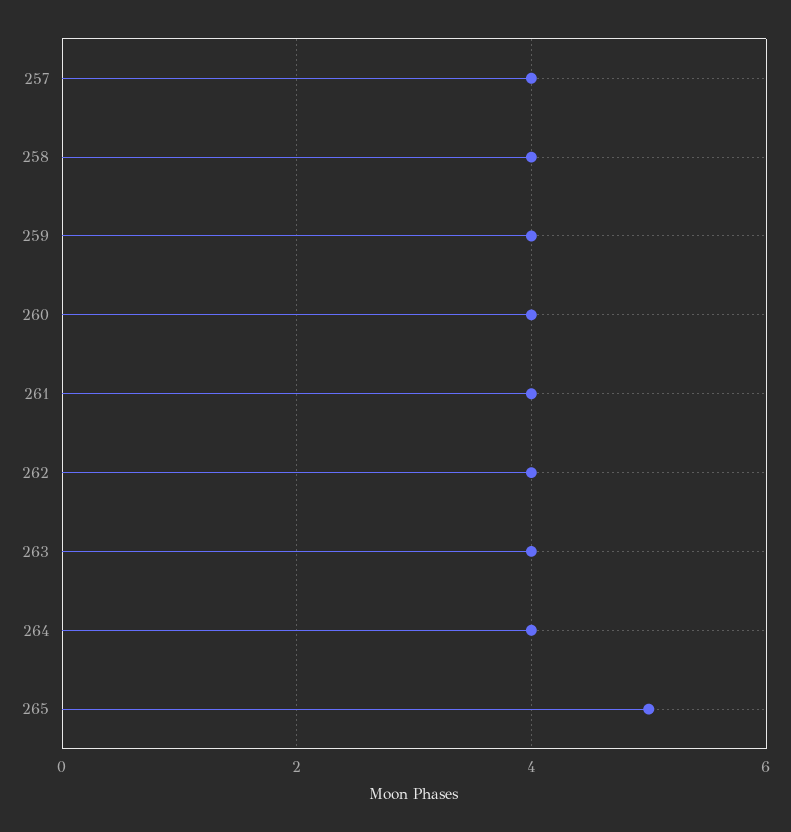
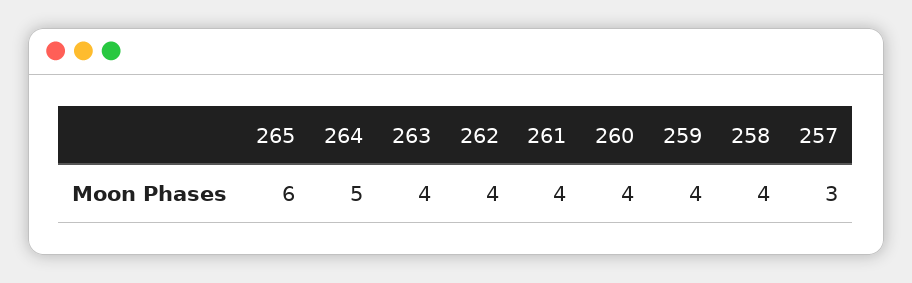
257: 4 -> 3
264: 4 -> 5
265: 5 -> 6

